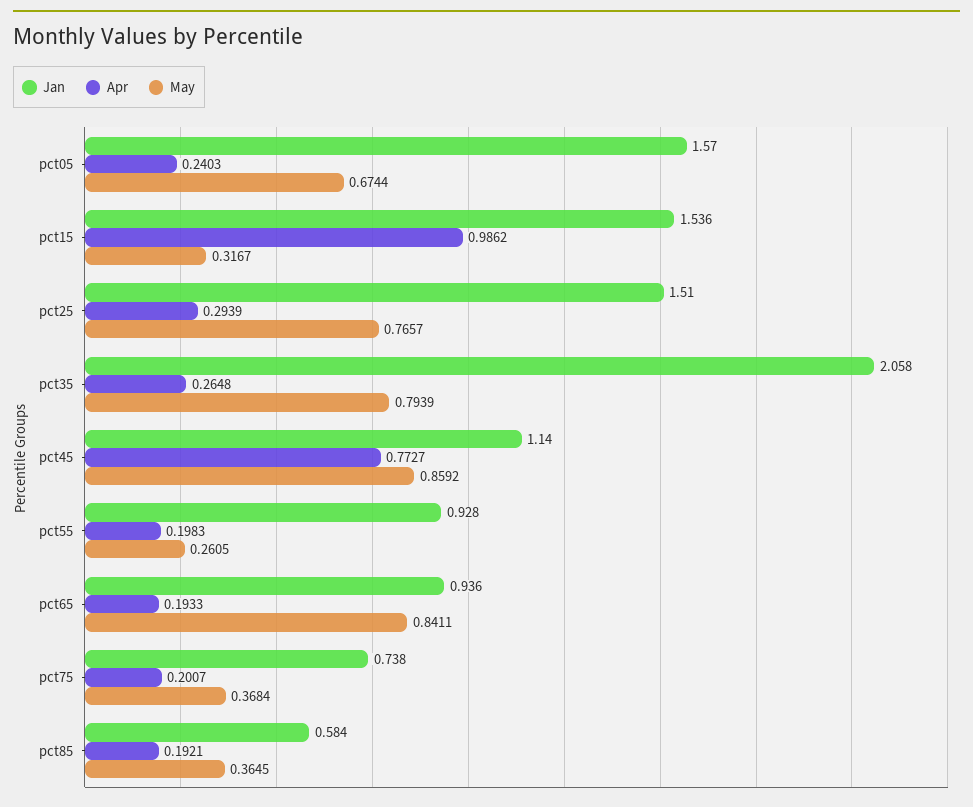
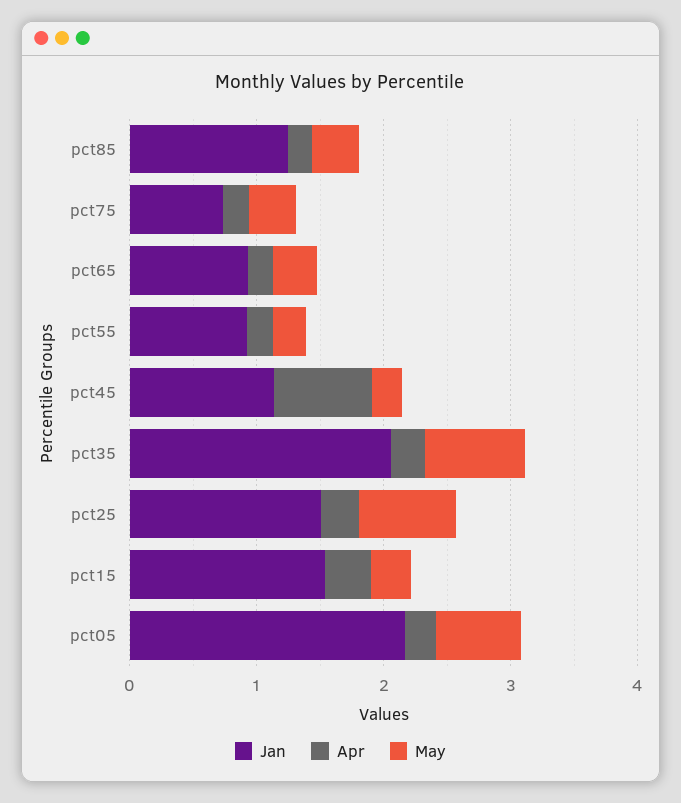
Jan, pct05: 1.57 -> 2.2
Apr, pct15: 0.9862 -> 0.4
May, pct45: 0.8592 -> 0.2
May, pct65: 0.8411 -> 0.4
Jan, pct85: 0.584 -> 1.2

